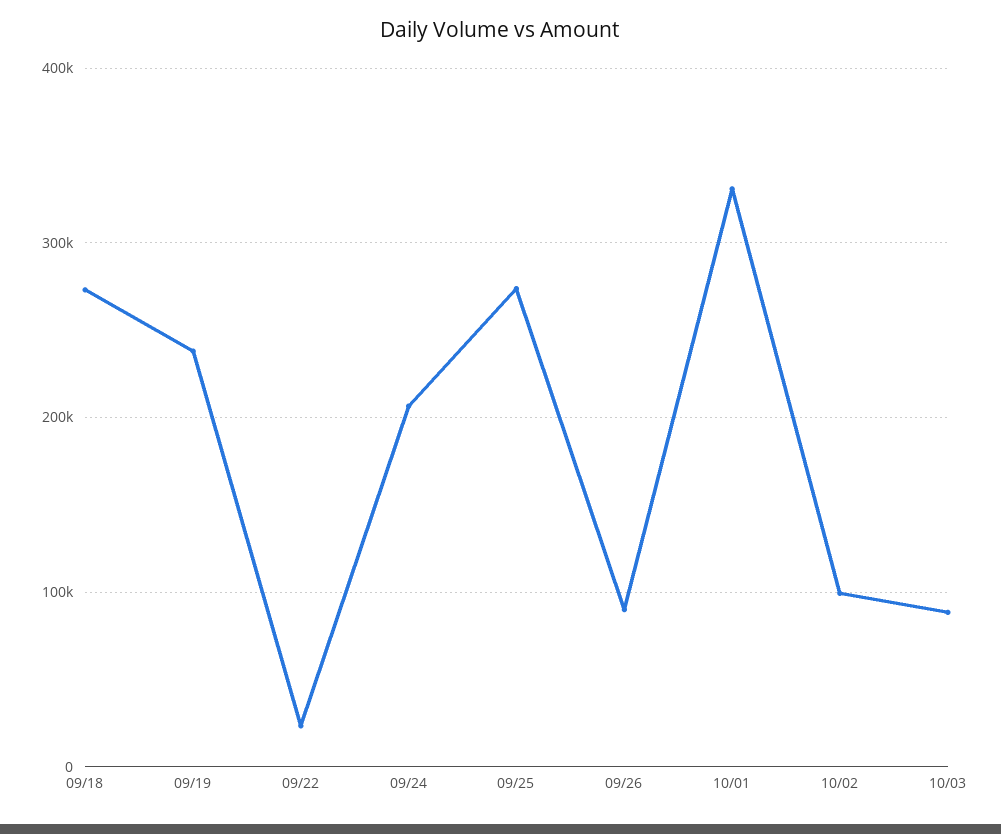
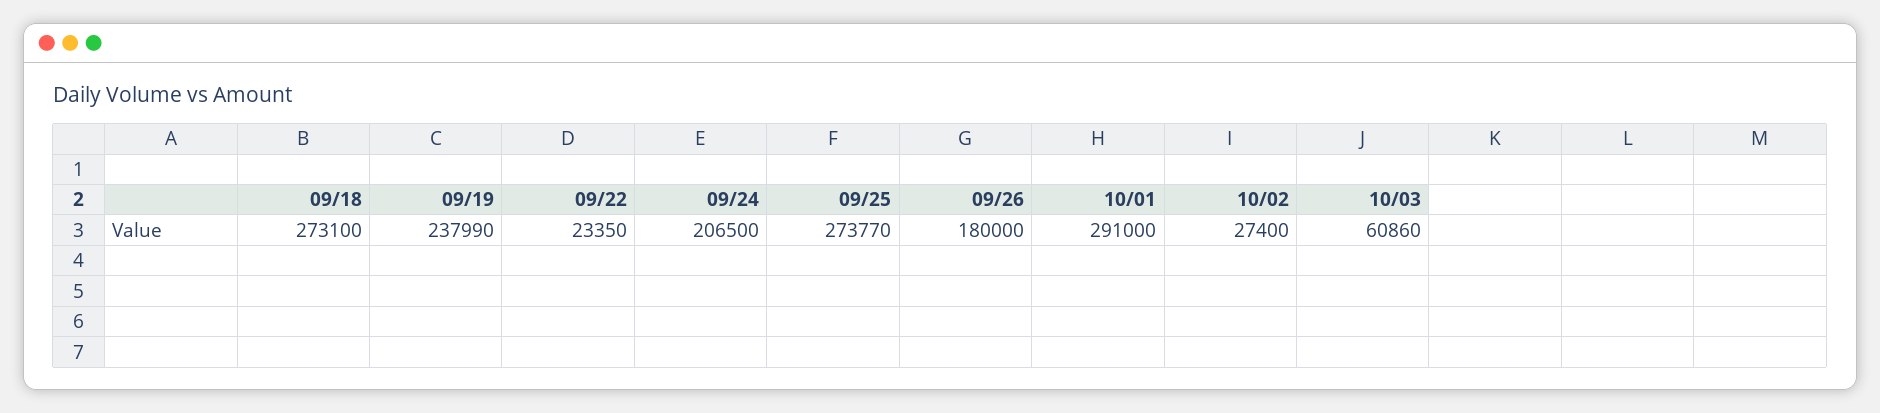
09/26: 90000 -> 180000
10/01: 330000 -> 291000
10/02: 100000 -> 27400
10/03: 90000 -> 60860

